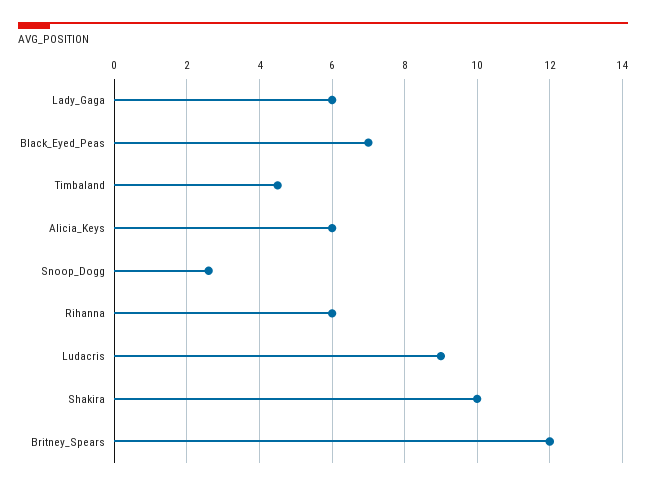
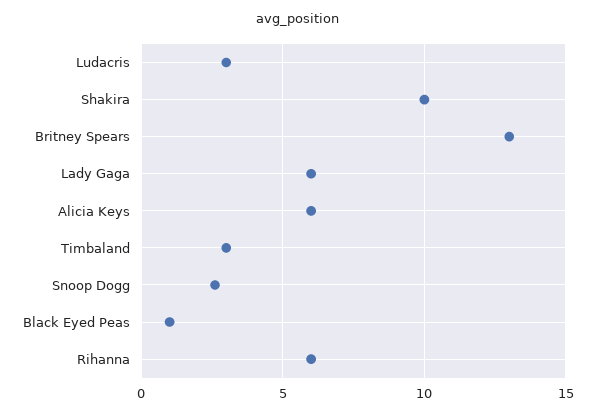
Black_Eyed_Peas: 7 -> 1
Timbaland: 4.5 -> 3
Ludacris: 9 -> 3
Britney_Spears: 12 -> 13

